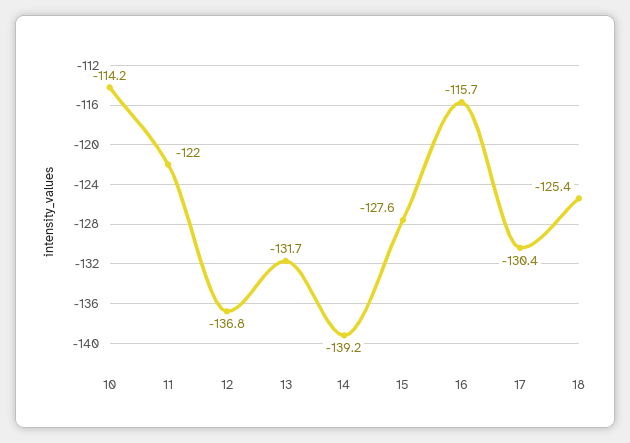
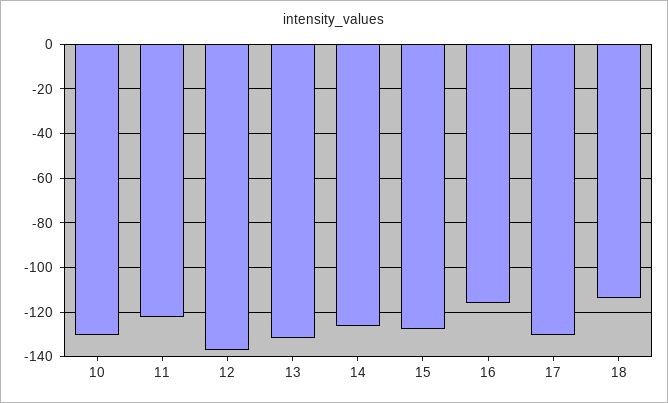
10: -114.2 -> -130
14: -139.2 -> -125
18: -125.4 -> -115

